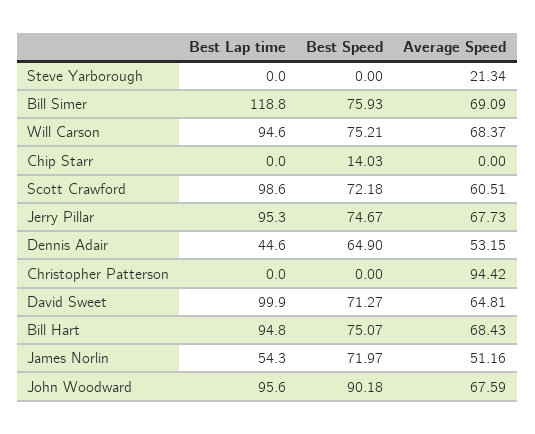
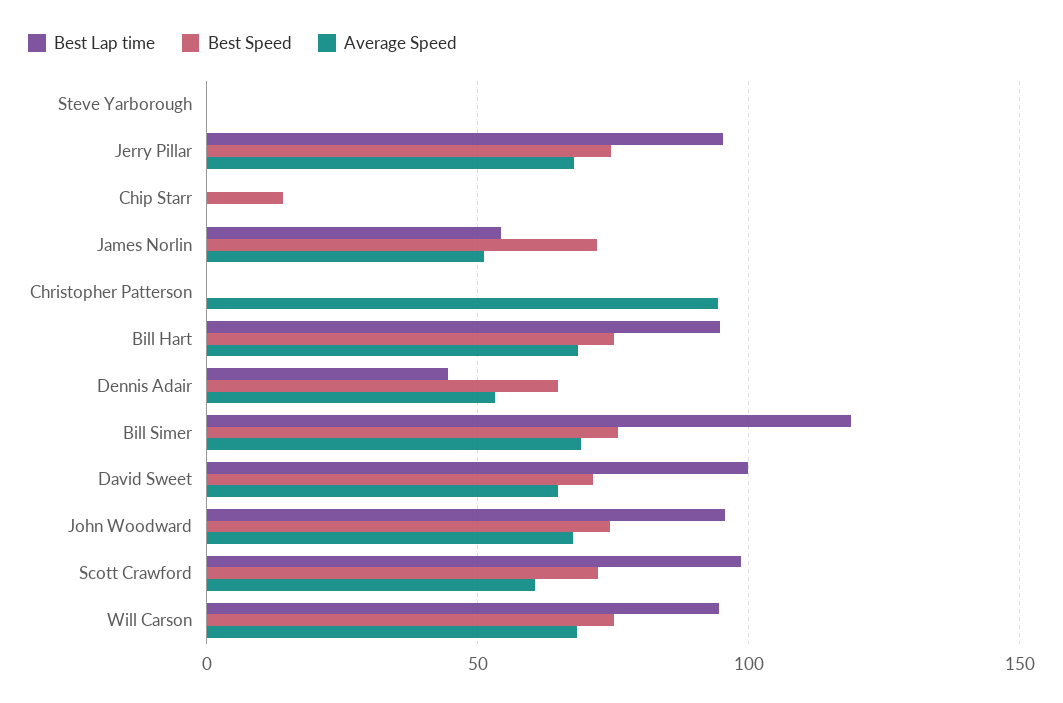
Average Speed, Steve Yarborough: 21.34 -> 0
Best Speed, John Woodward: 90.18 -> 75

